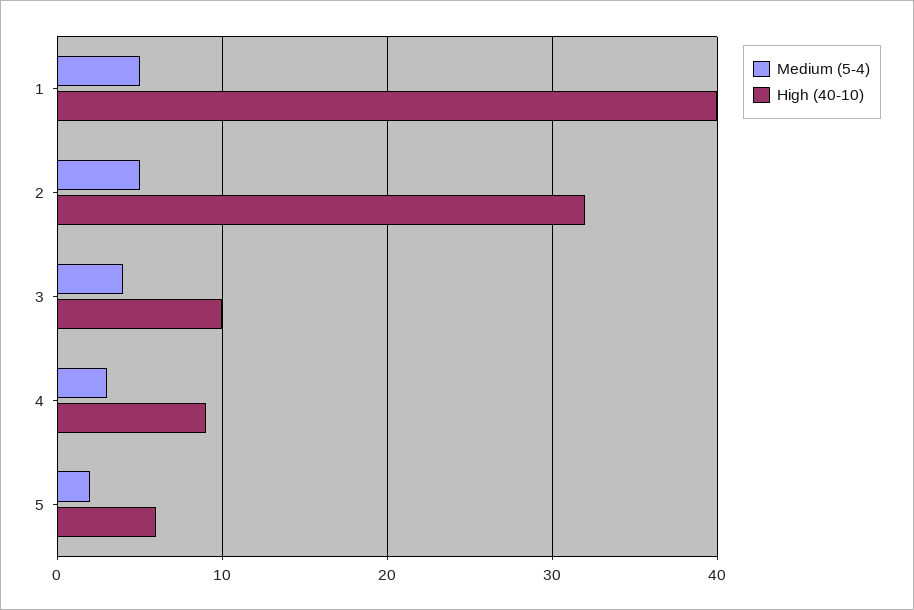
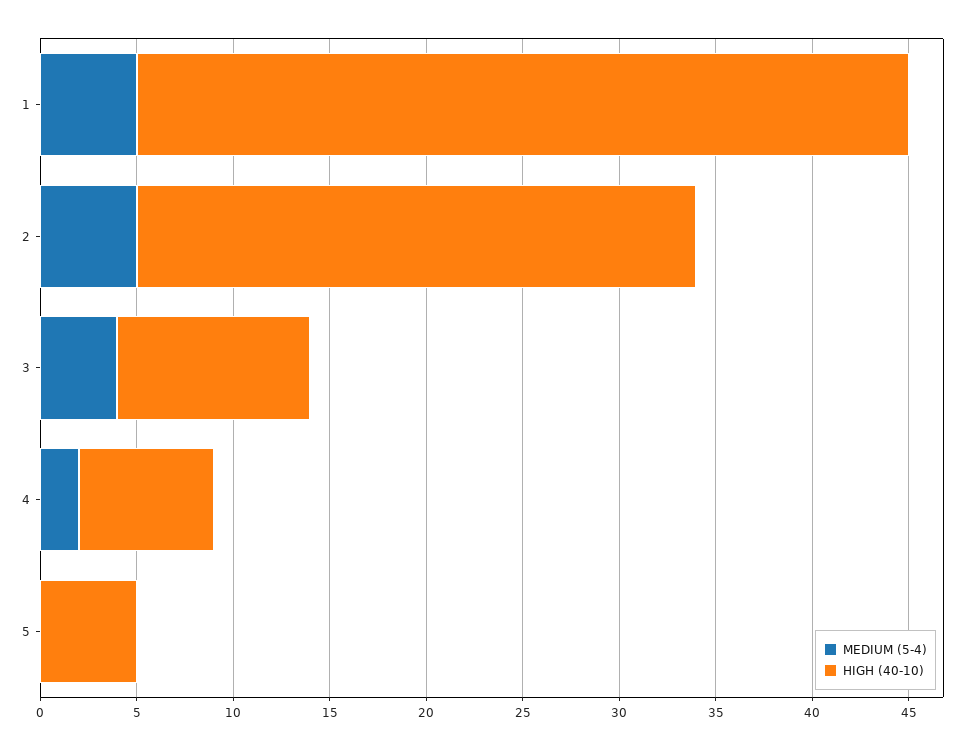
High (40-10), 2: 32 -> 29
Medium (5-4), 4: 3 -> 2
High (40-10), 4: 9 -> 7
Medium (5-4), 5: 2 -> 0
High (40-10), 5: 6 -> 5

